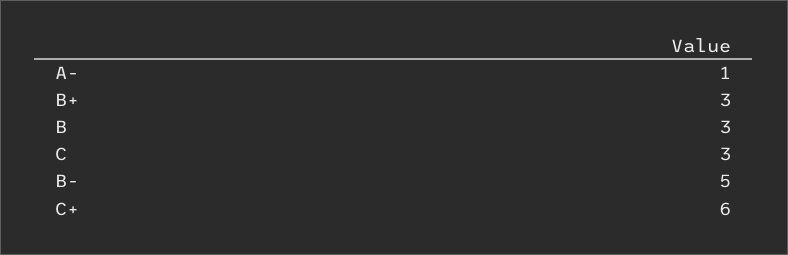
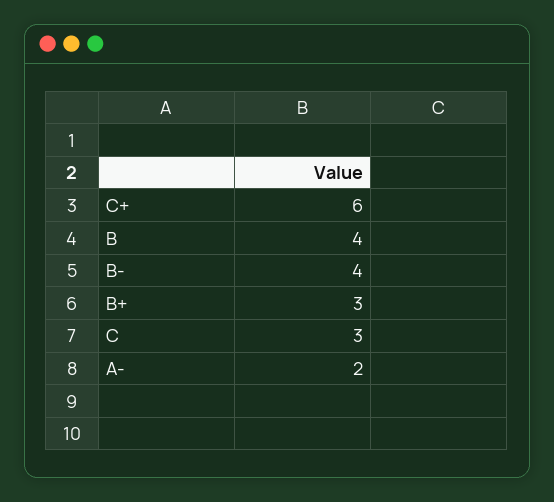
A-: 1 -> 2
B: 3 -> 4
B-: 5 -> 4

